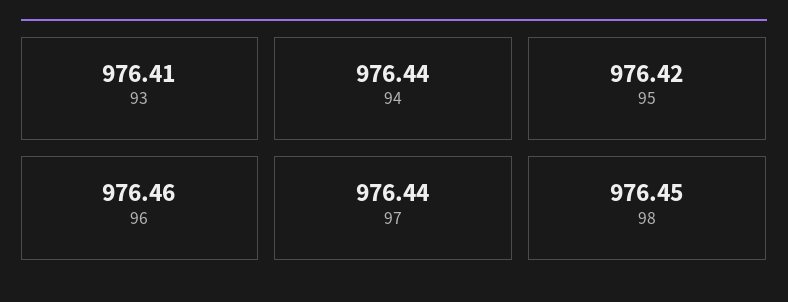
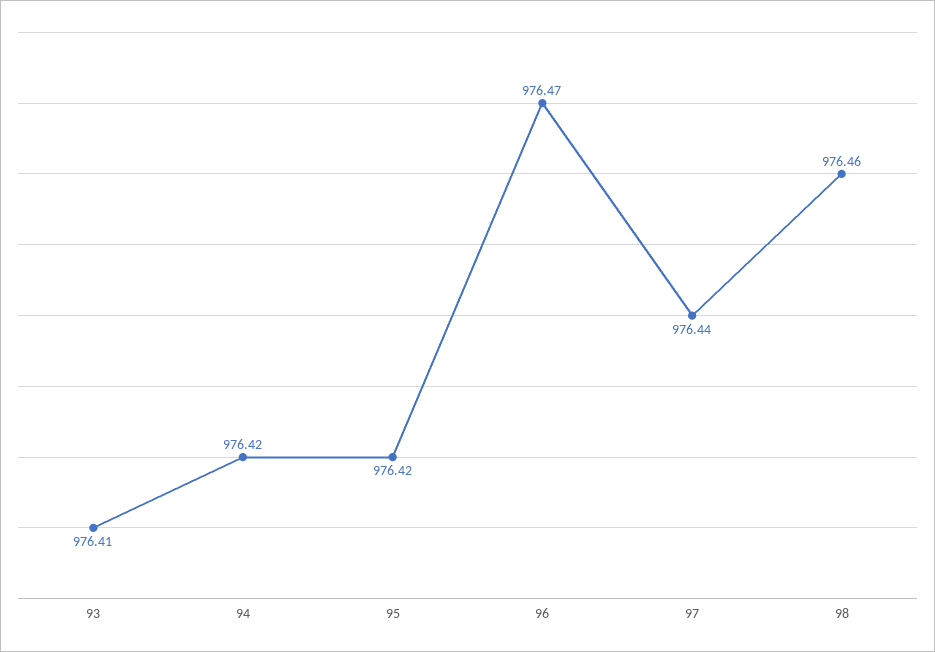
94: 976.44 -> 976.42
96: 976.46 -> 976.47
98: 976.45 -> 976.46

